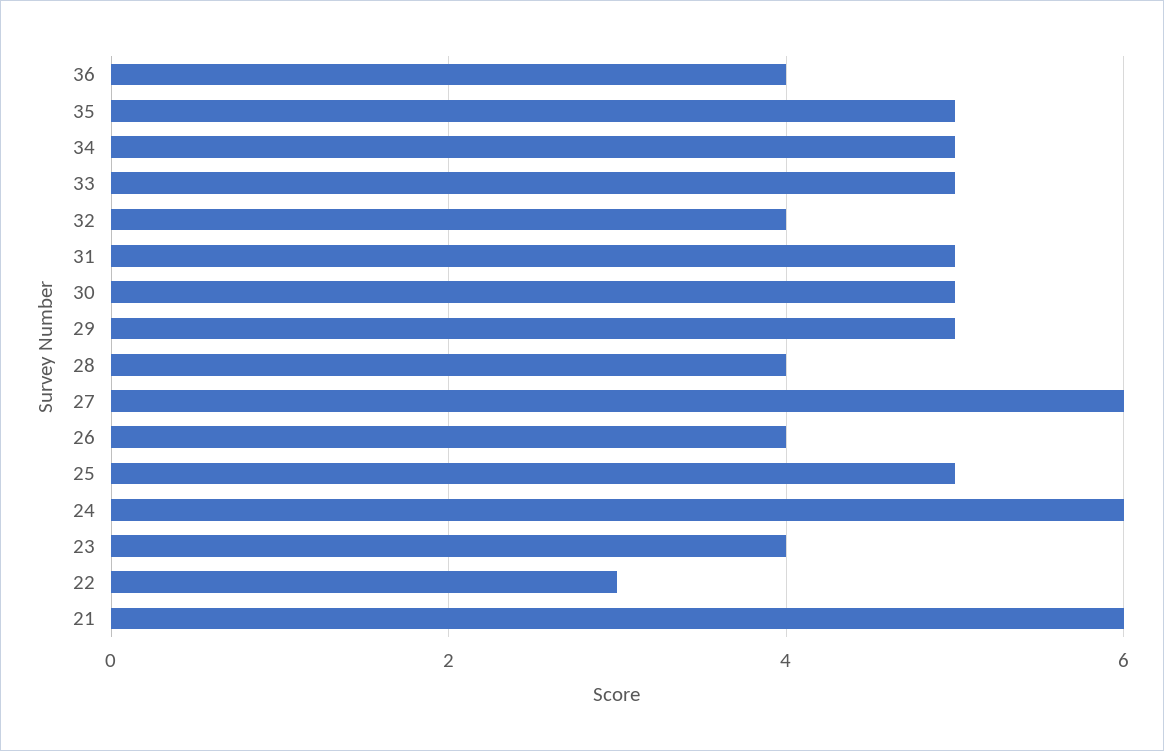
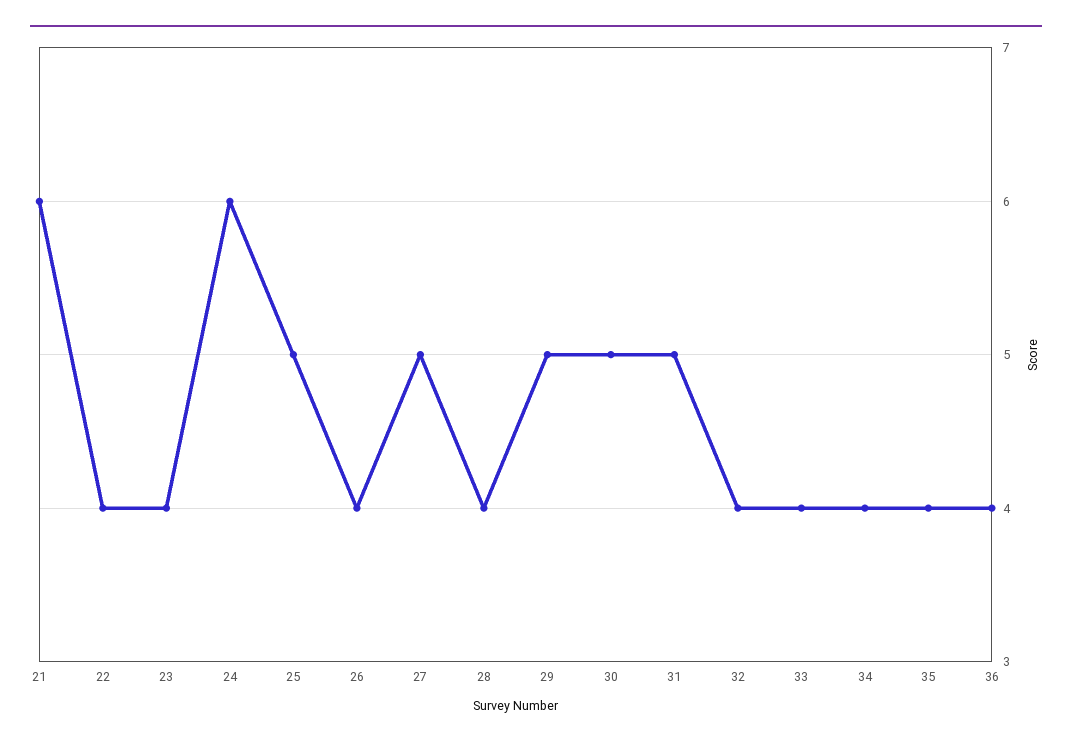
35: 5 -> 4
34: 5 -> 4
33: 5 -> 4
27: 6 -> 5
22: 3 -> 4

